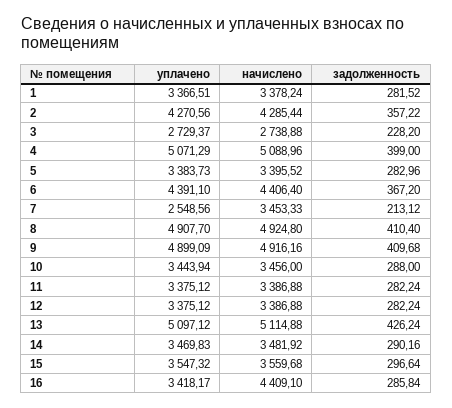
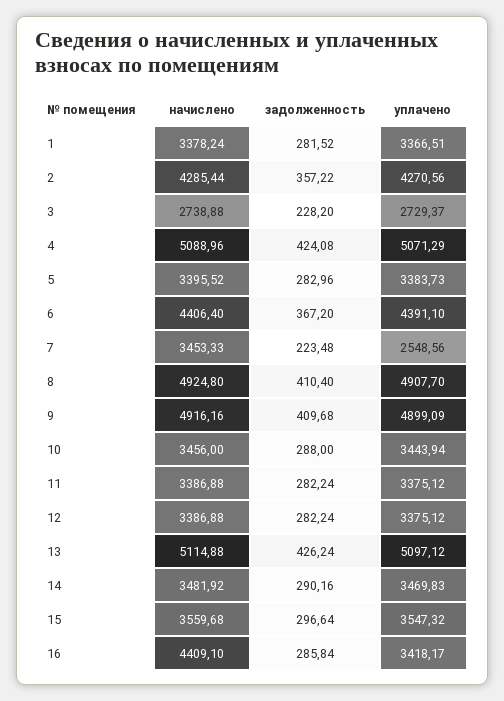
задолженность, 4: 399 -> 424.08
задолженность, 7: 213.12 -> 223.48

